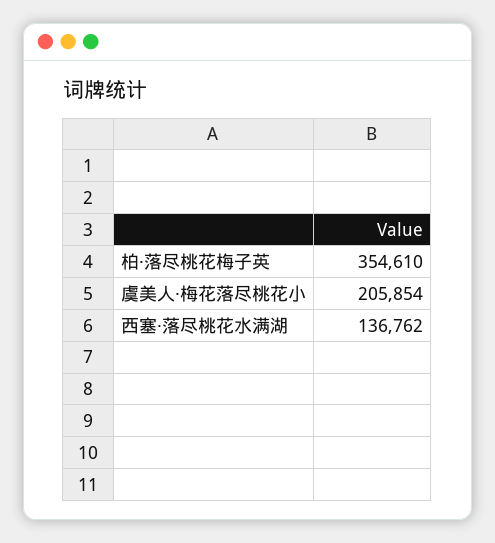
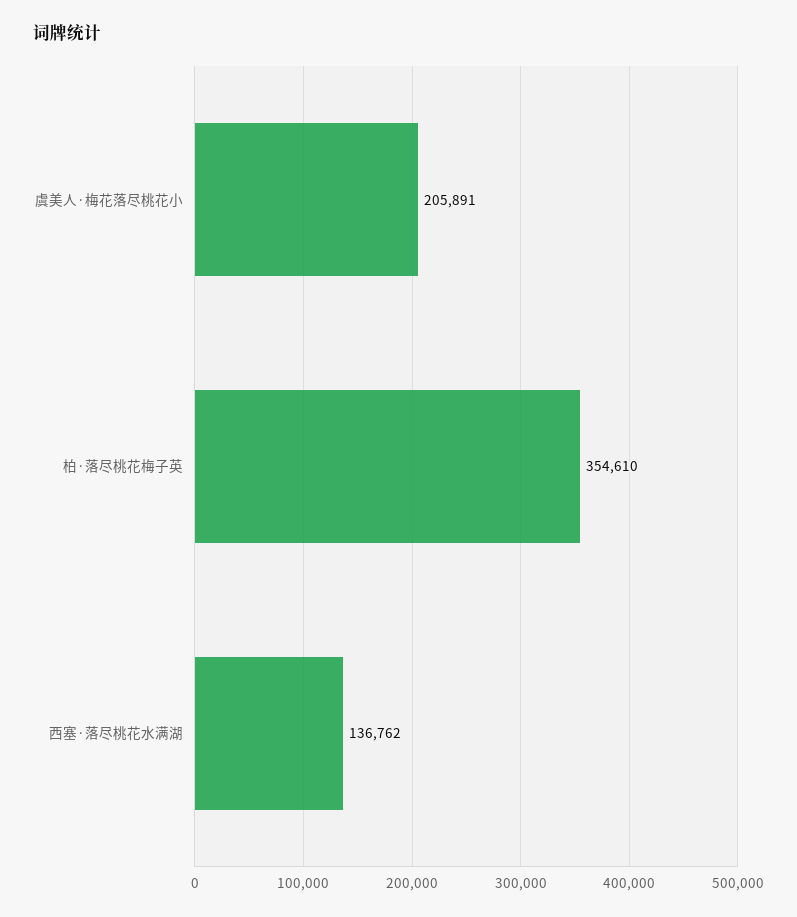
虞美人·梅花落尽桃花小: 205854 -> 205891

